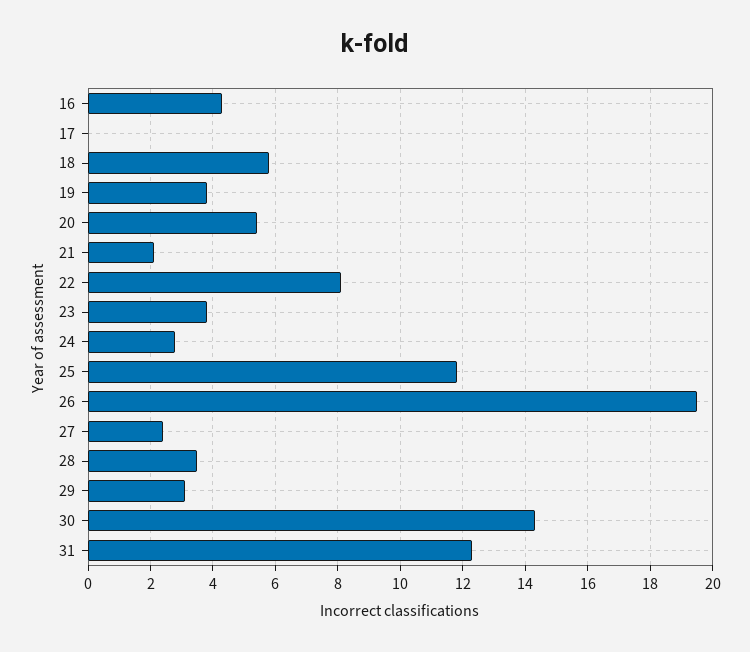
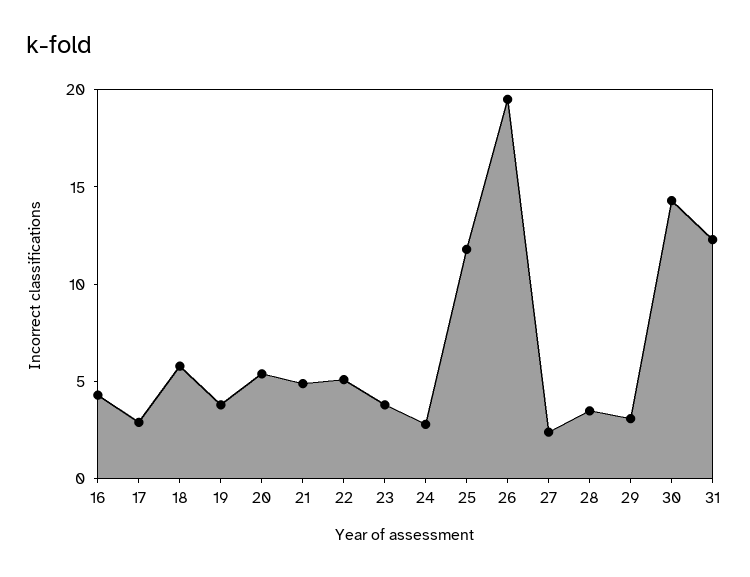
17: 0 -> 3
21: 2 -> 5
22: 8 -> 5

